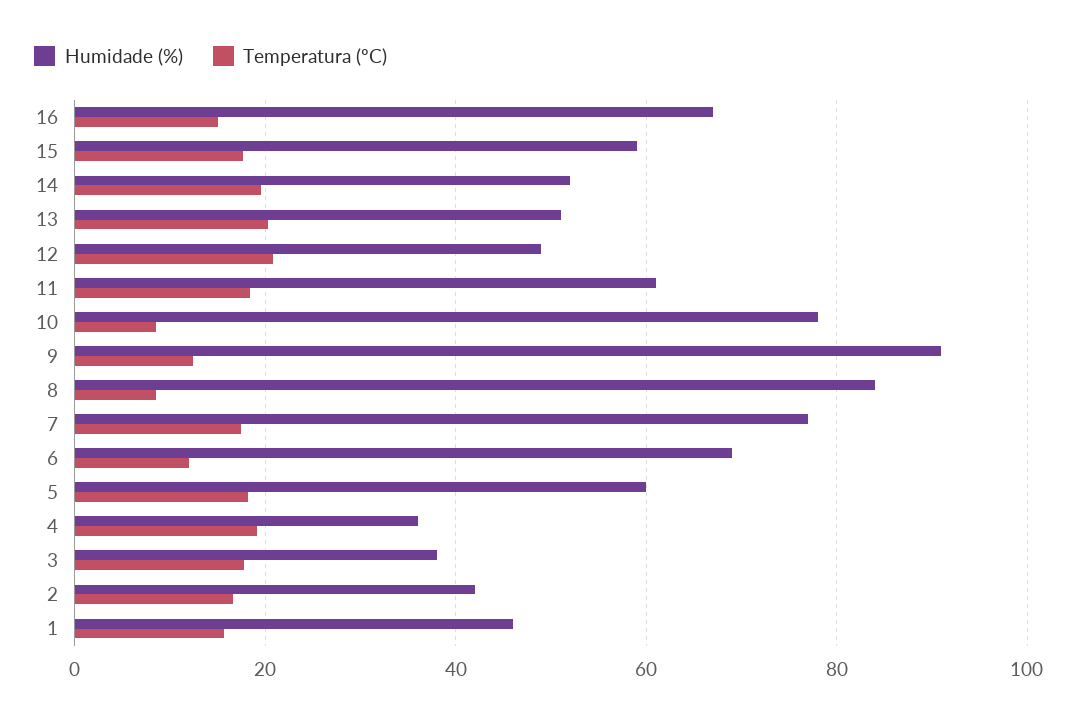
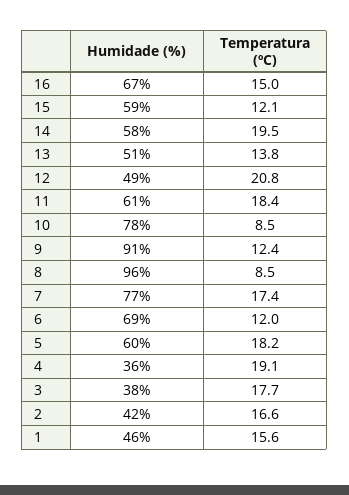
Temperatura (ºC), 15: 18 -> 12.1
Humidade (%), 14: 52 -> 58
Temperatura (ºC), 13: 20 -> 13.8
Humidade (%), 8: 84 -> 96

